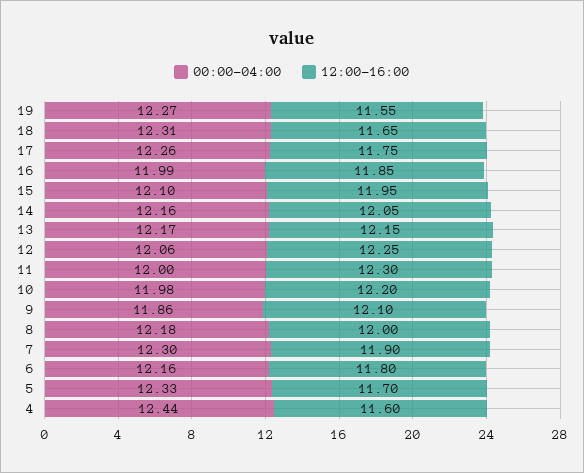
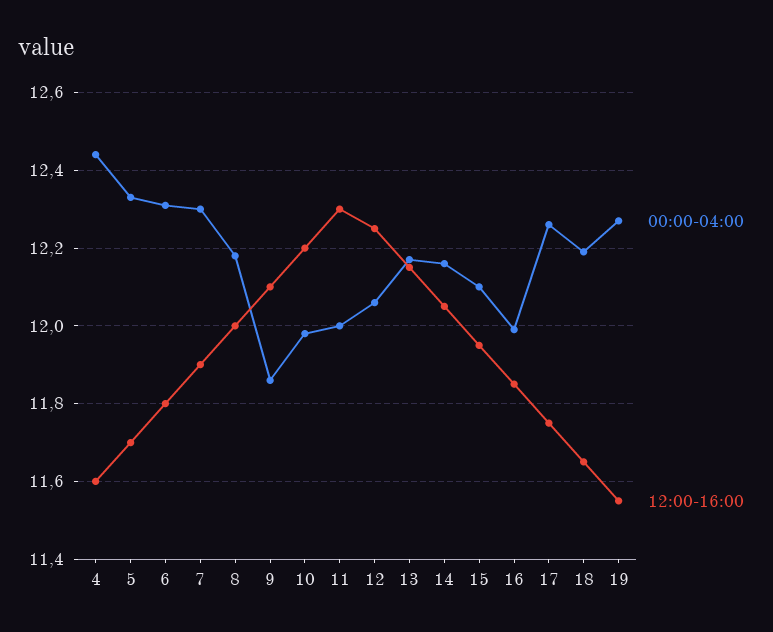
00:00-04:00, 18: 12.31 -> 12.2
00:00-04:00, 6: 12.16 -> 12.3

